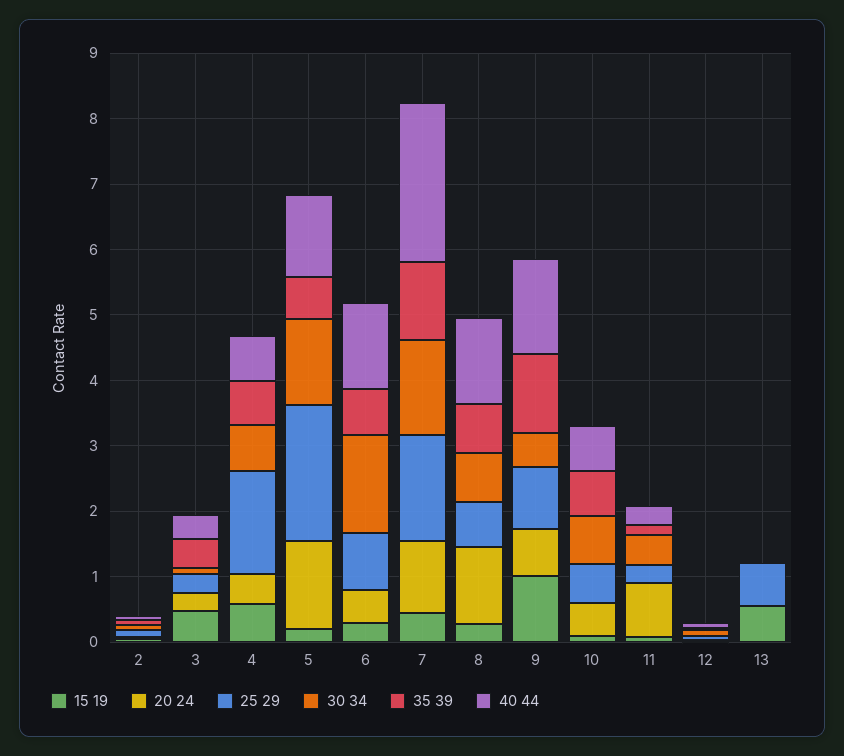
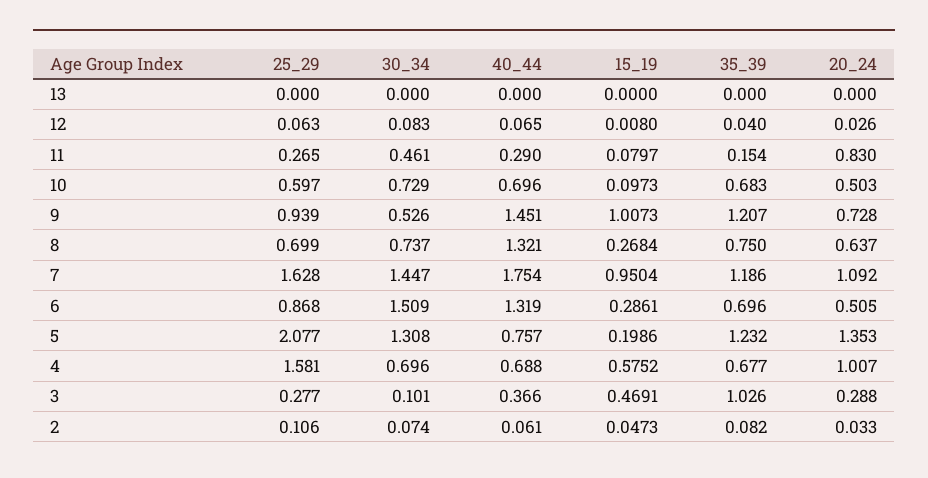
35 39, 3: 0.4 -> 1.026
20 24, 4: 0.4 -> 1.007
35 39, 5: 0.6 -> 1.232
40 44, 5: 1.2 -> 0.757
15 19, 7: 0.4 -> 0.9504
40 44, 7: 2.4 -> 1.754
20 24, 8: 1.2 -> 0.637
15 19, 13: 0.6 -> 0
25 29, 13: 0.6 -> 0

